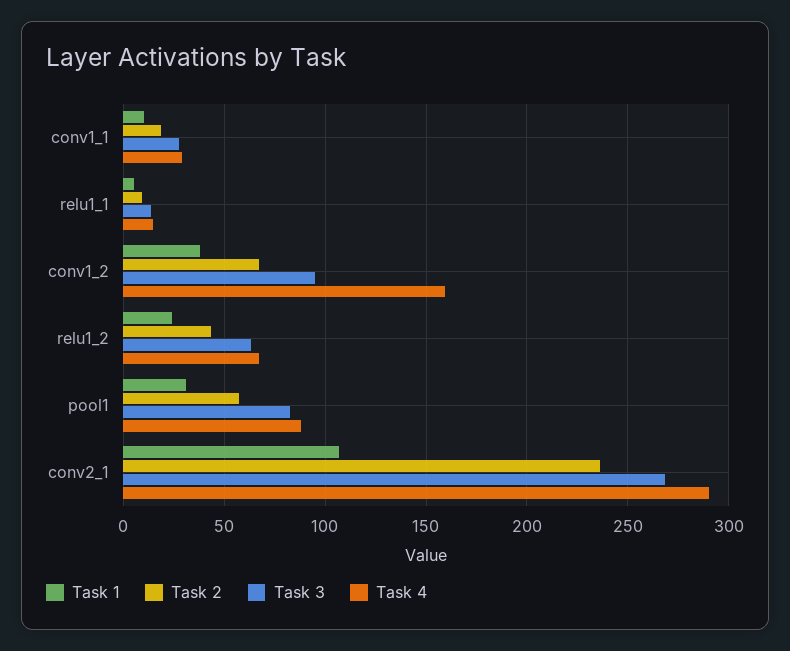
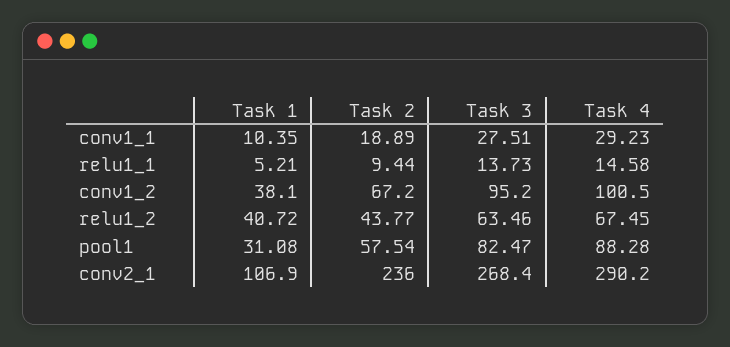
Task 4, conv1_2: 160 -> 100.5
Task 1, relu1_2: 25 -> 40.72

